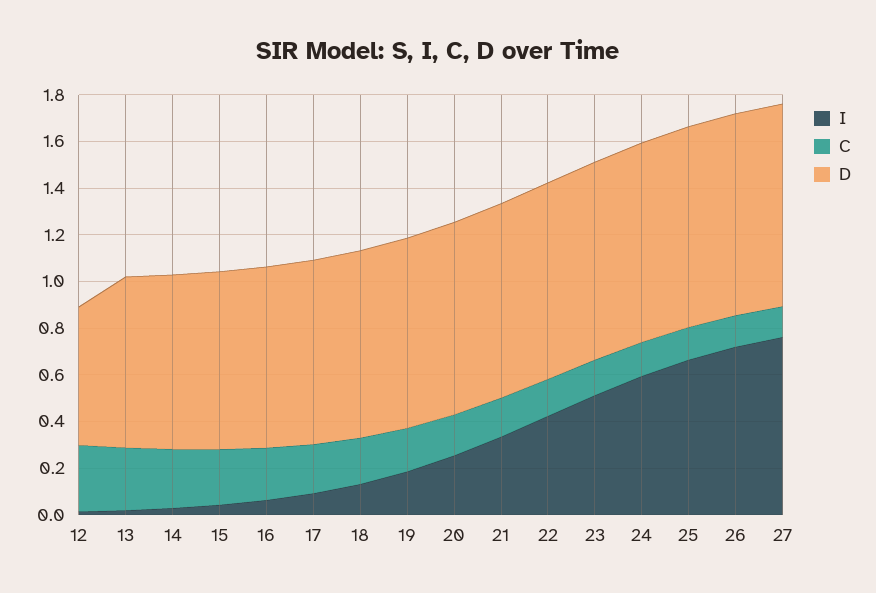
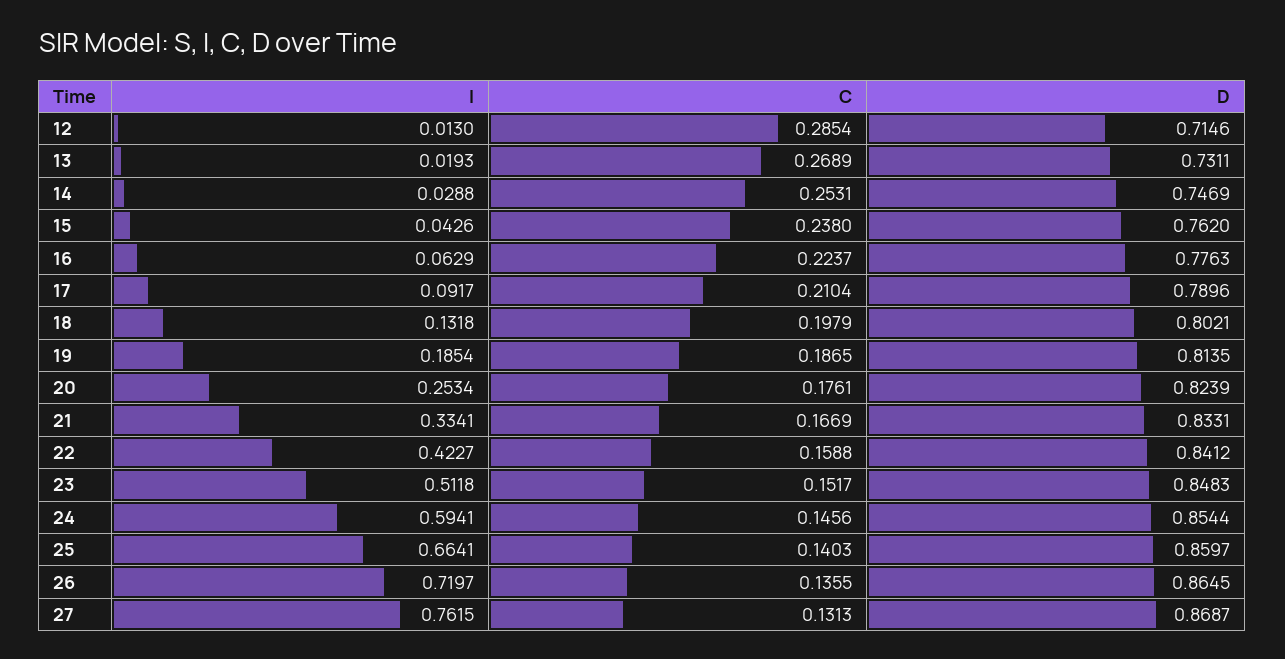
D, 12: 0.6 -> 0.7146

